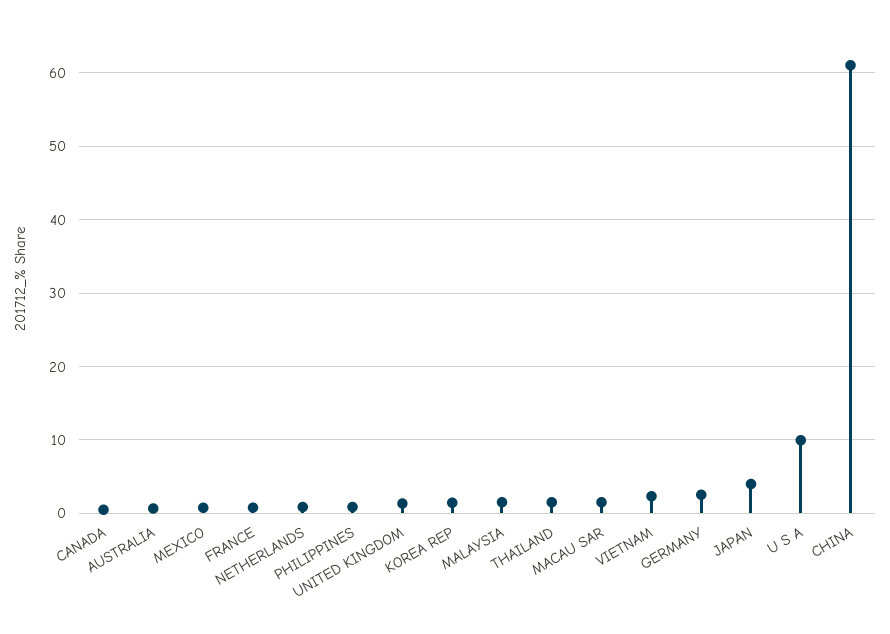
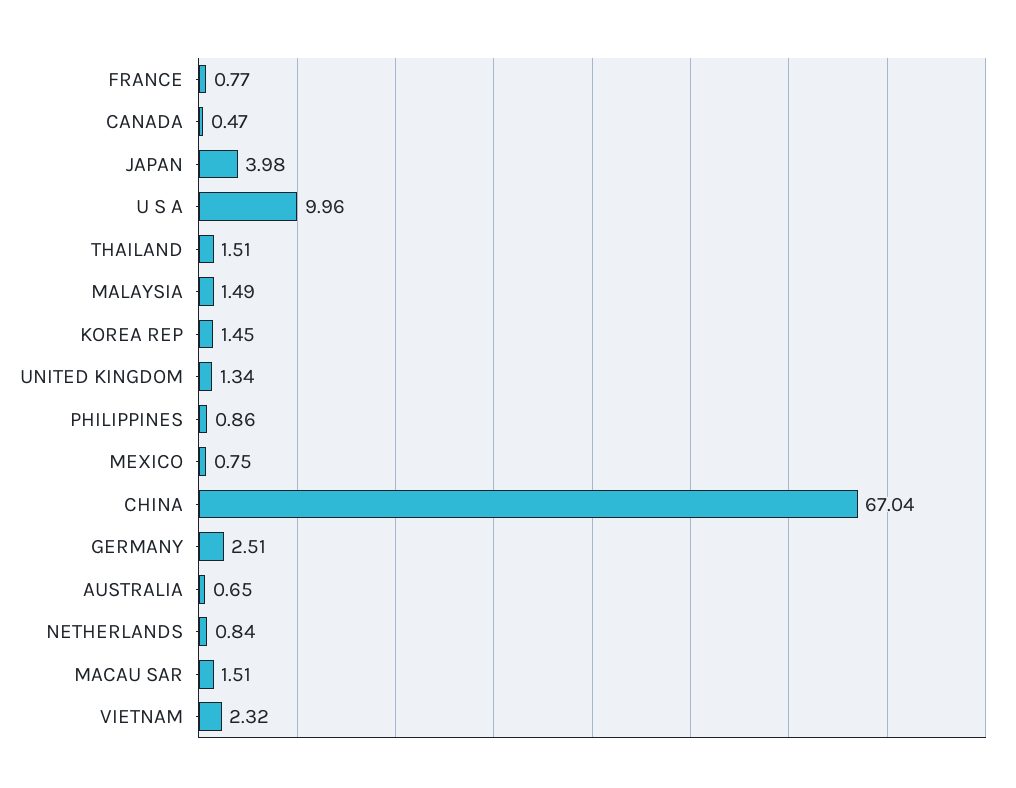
CHINA: 61 -> 67.04

